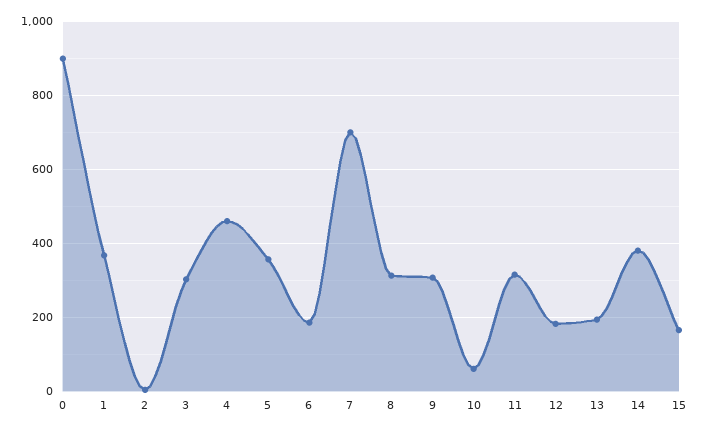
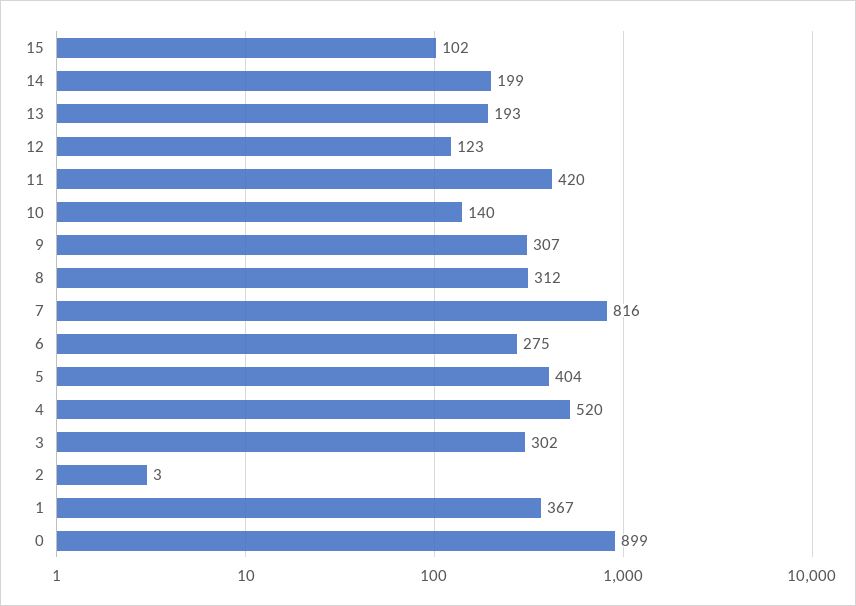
4: 460 -> 520
5: 360 -> 404
6: 180 -> 275
7: 700 -> 816
10: 60 -> 140
11: 320 -> 420
12: 180 -> 123
14: 380 -> 199
15: 160 -> 102

